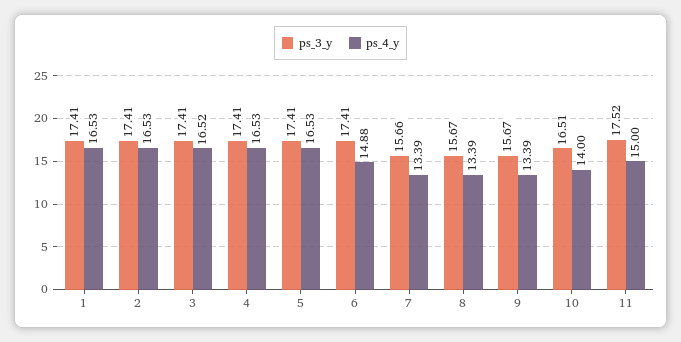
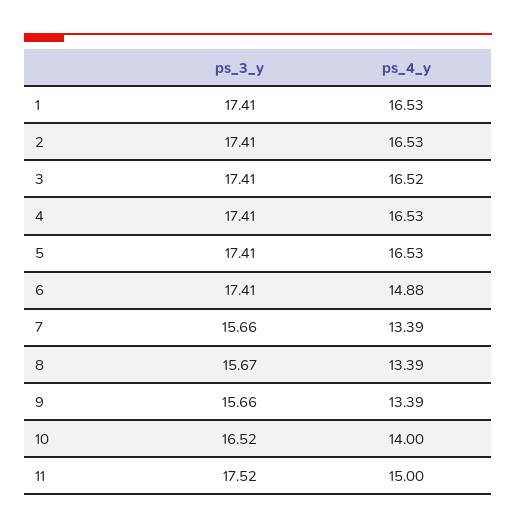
ps_3_y, 9: 15.67 -> 15.66
ps_3_y, 10: 16.51 -> 16.52

